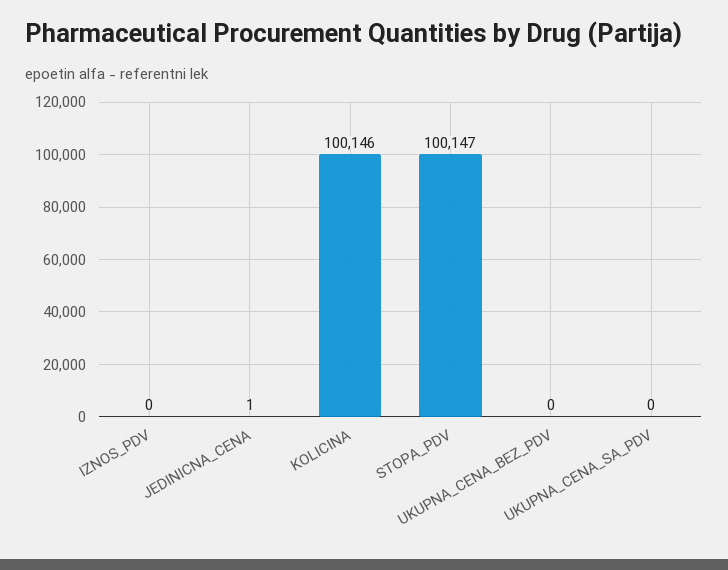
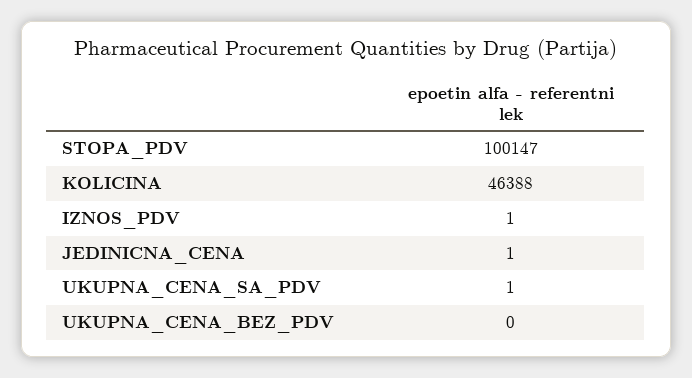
IZNOS_PDV: 0 -> 1
KOLICINA: 100146 -> 46388
UKUPNA_CENA_SA_PDV: 0 -> 1

